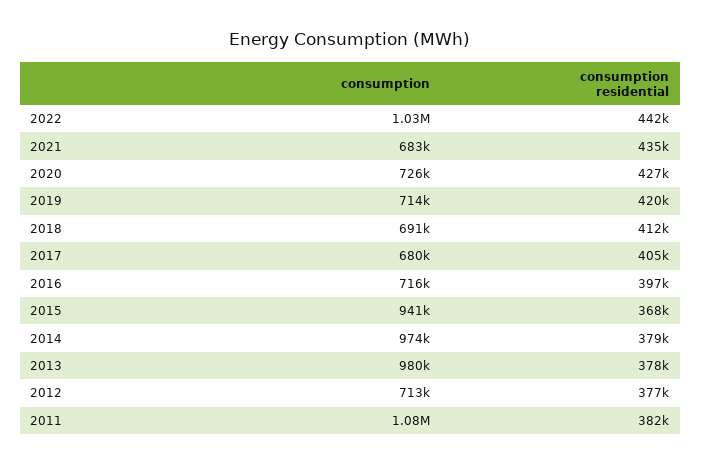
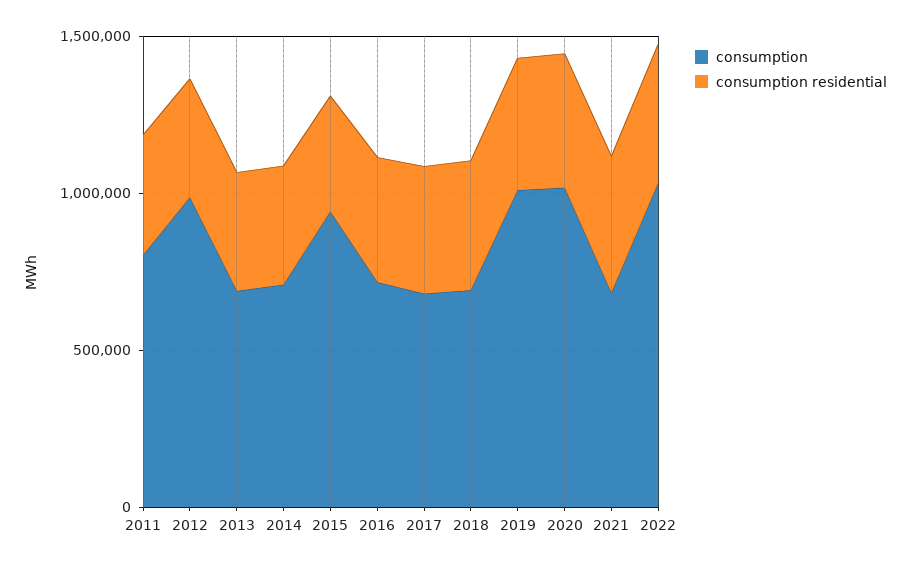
consumption, 2020: 726000 -> 1000000
consumption, 2019: 714000 -> 1000000
consumption, 2014: 974000 -> 700000
consumption, 2013: 980000 -> 700000
consumption, 2012: 713000 -> 1000000
consumption, 2011: 1080000 -> 800000

